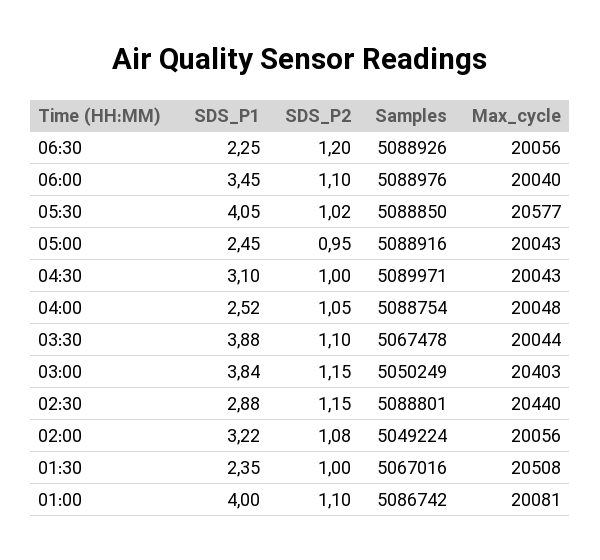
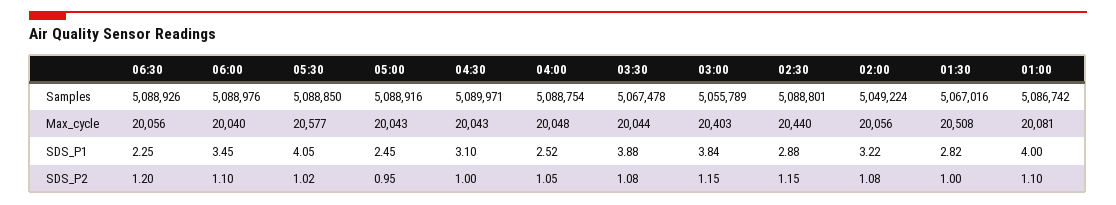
SDS_P2, 03:30: 1.1 -> 1.08
Samples, 03:00: 5050249 -> 5055789
SDS_P1, 01:30: 2.35 -> 2.82

